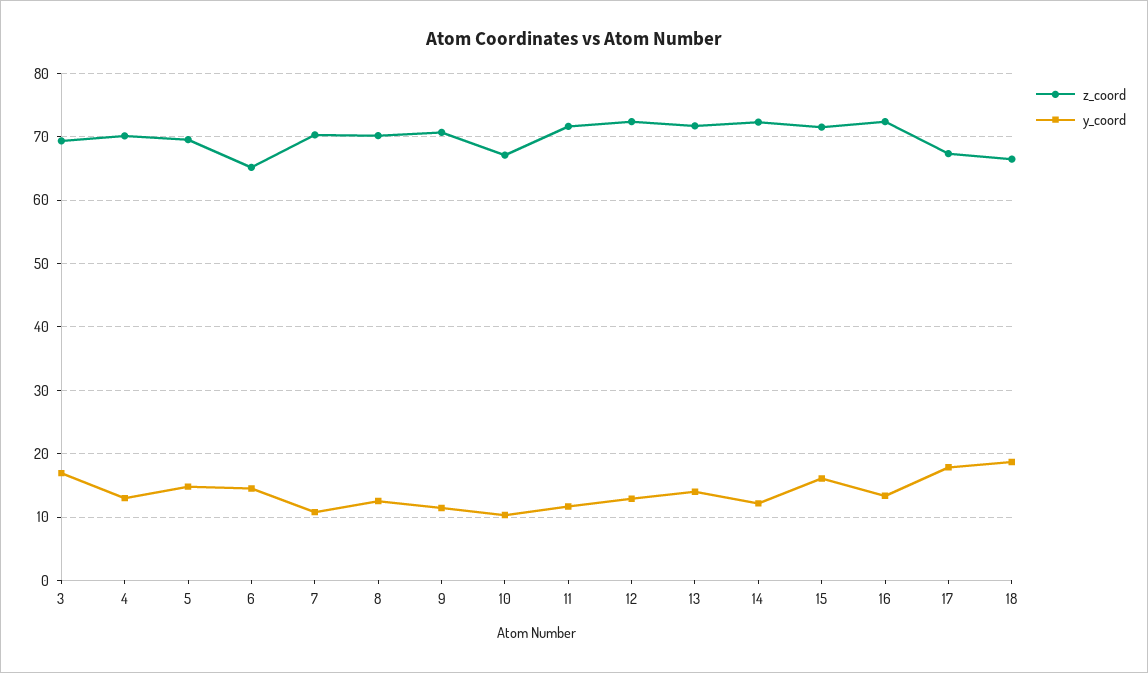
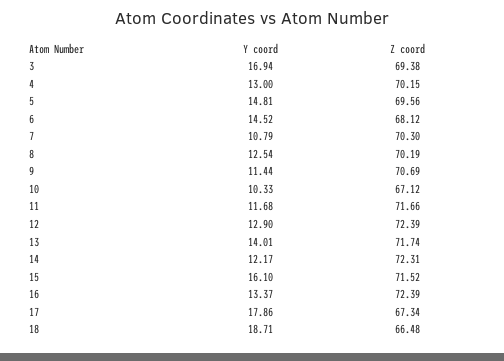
z_coord, 6: 65 -> 68.12

